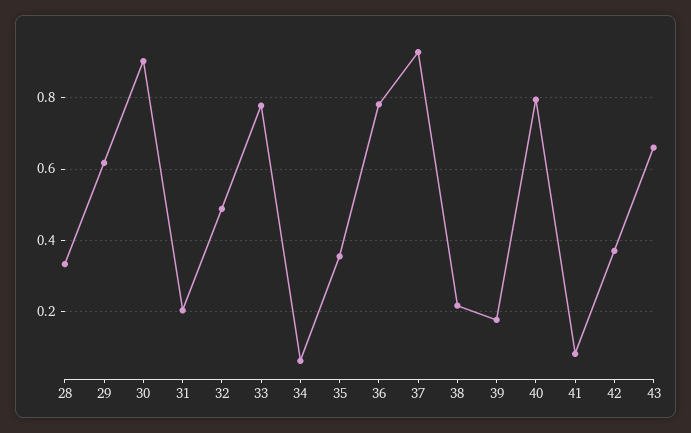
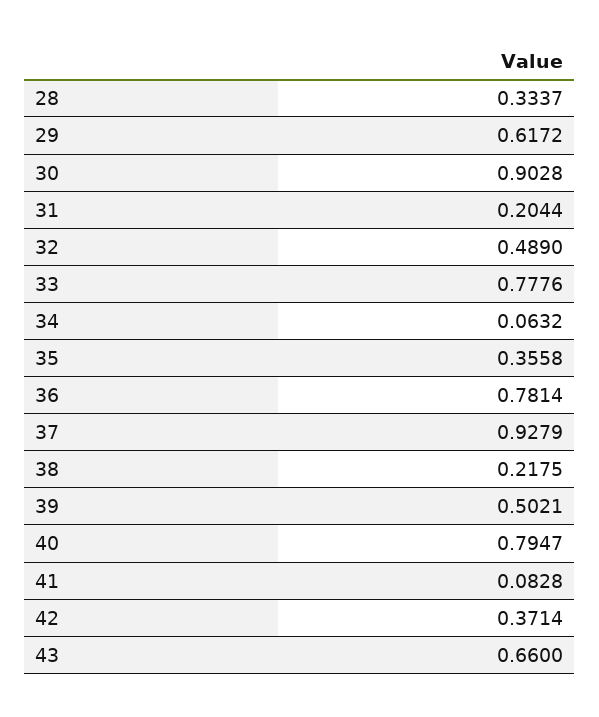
39: 0.18 -> 0.5021

